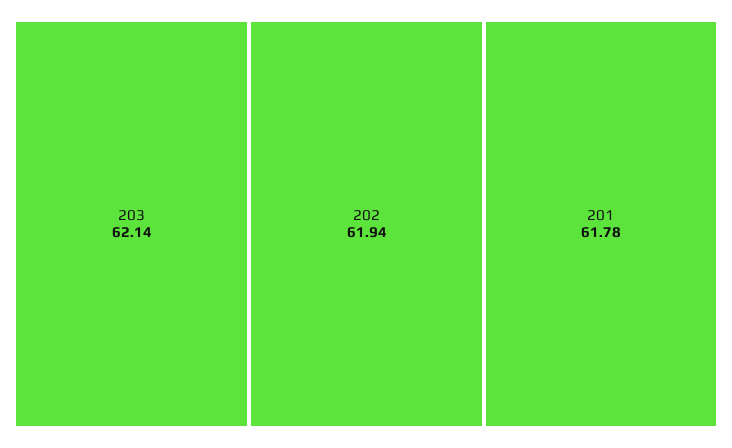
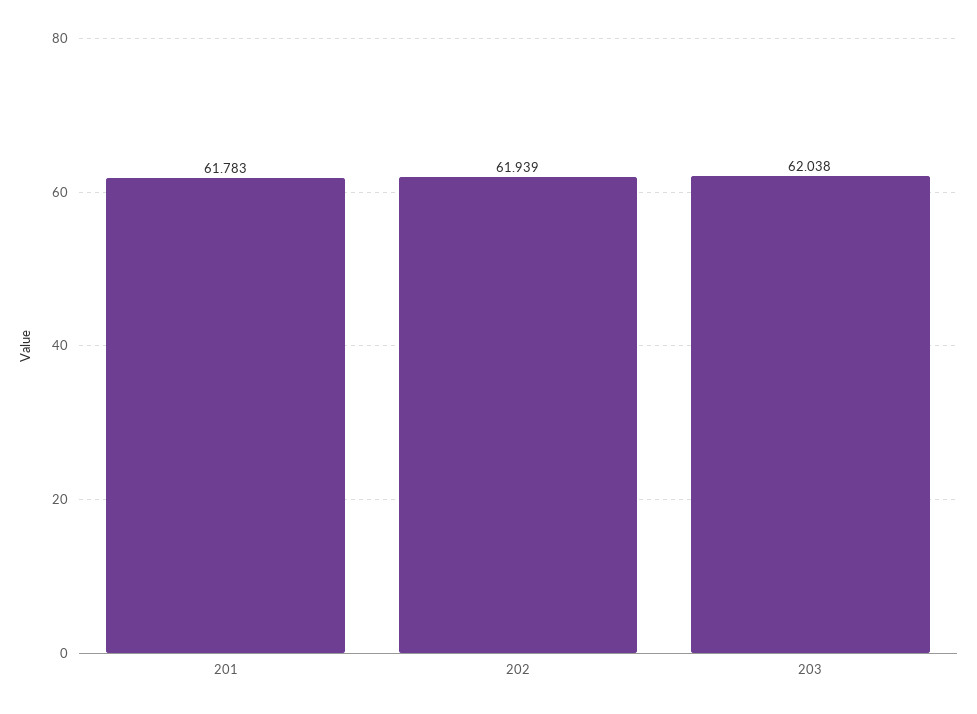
203: 62.14 -> 62.038

